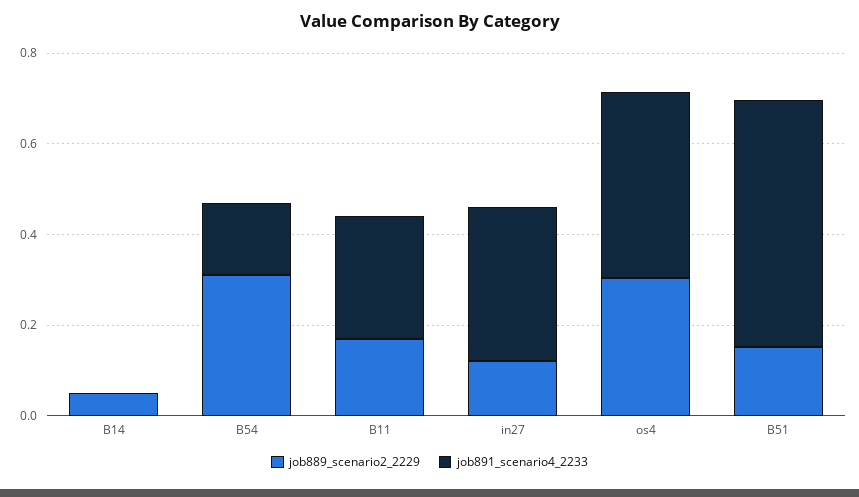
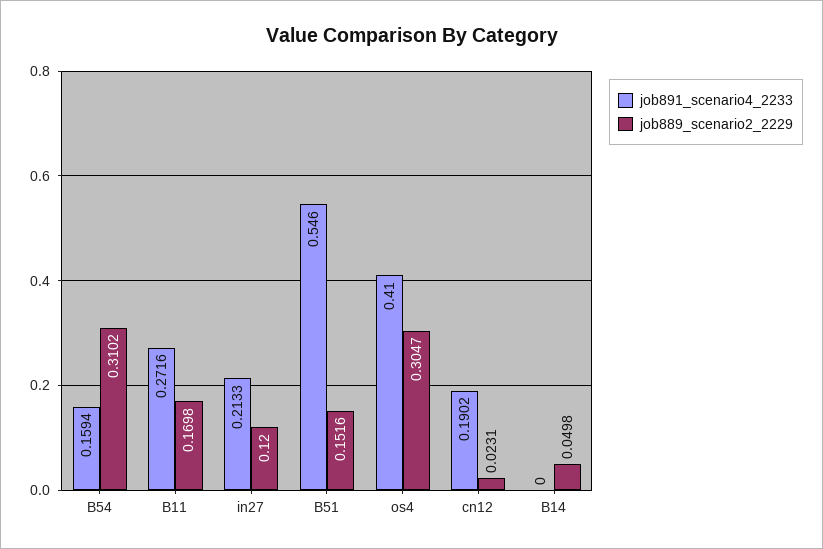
job891_scenario4_2233, in27: 0.35 -> 0.2133
job891_scenario4_2233, cn12: none -> 0.1902
job889_scenario2_2229, cn12: none -> 0.0231

